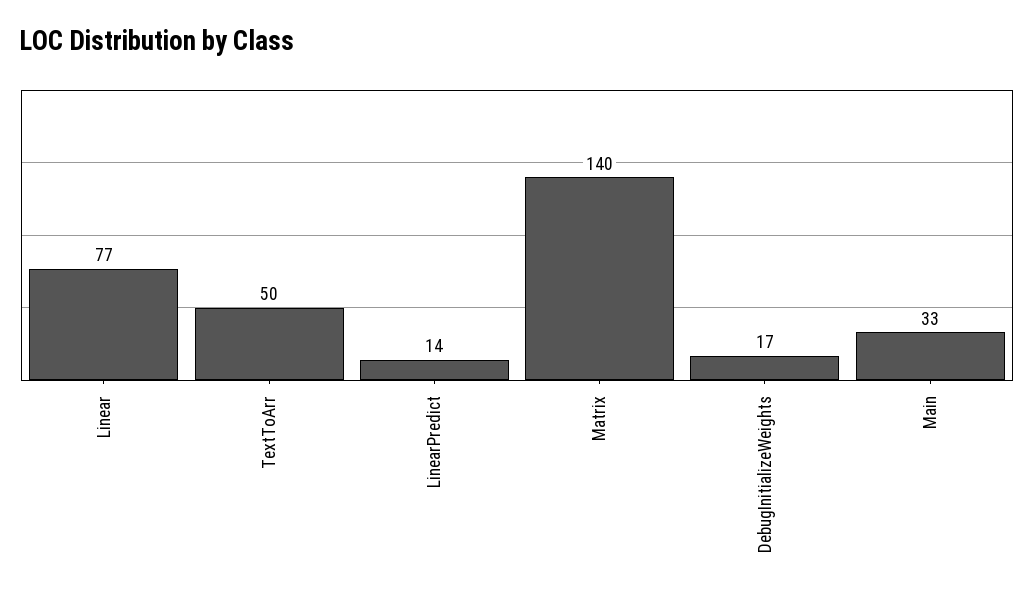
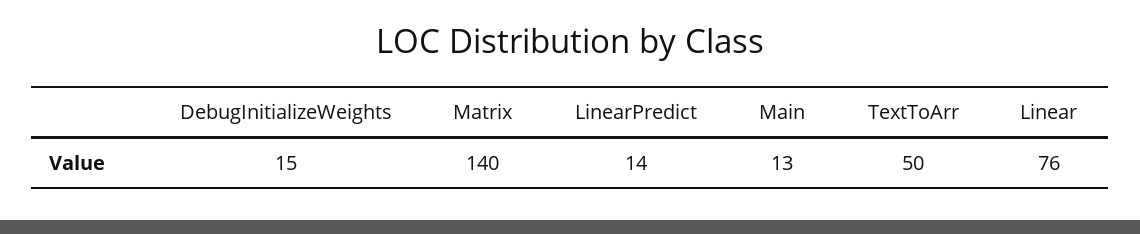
Linear: 77 -> 76
DebugInitializeWeights: 17 -> 15
Main: 33 -> 13

